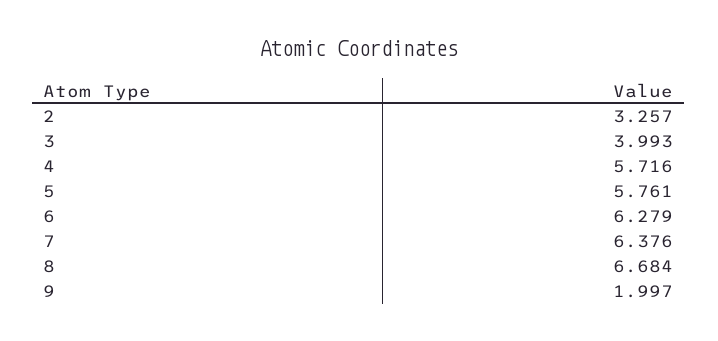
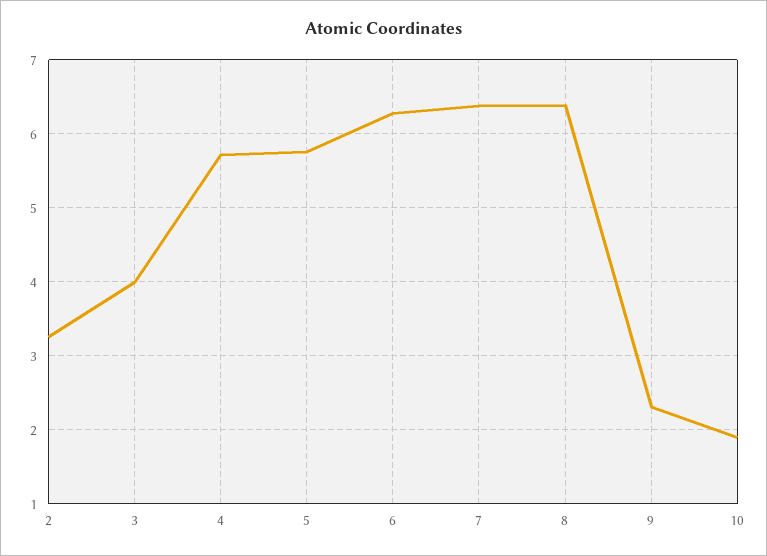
8: 6.684 -> 6.4
9: 1.997 -> 2.3
10: none -> 1.9

